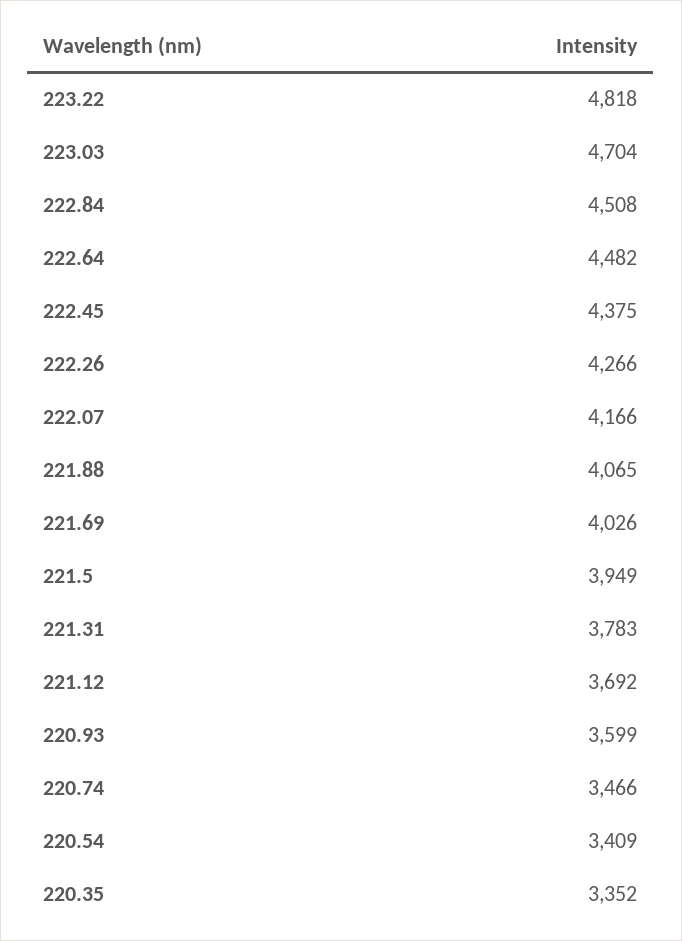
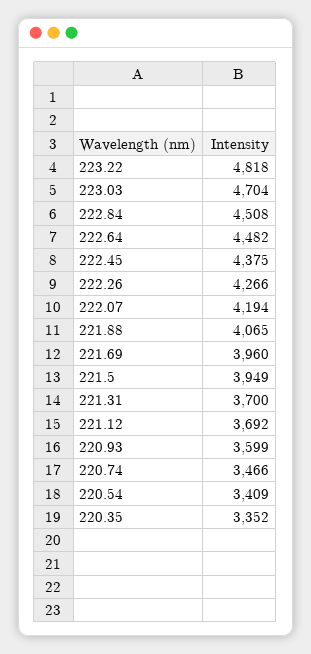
222.07: 4166 -> 4194
221.69: 4026 -> 3960
221.31: 3783 -> 3700

